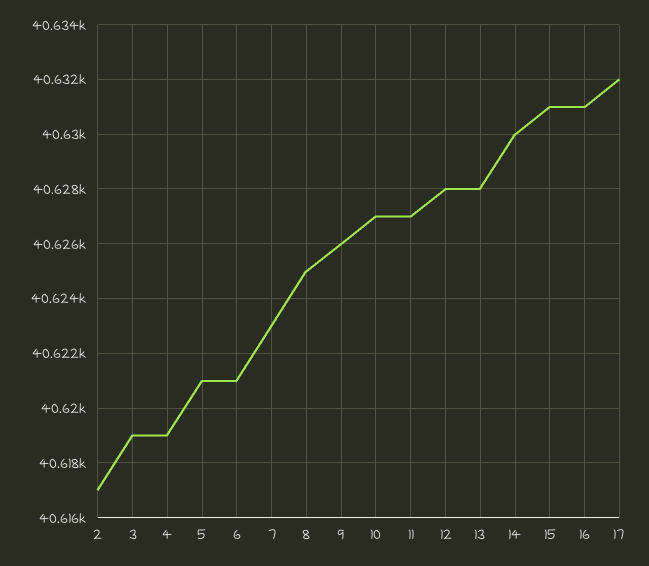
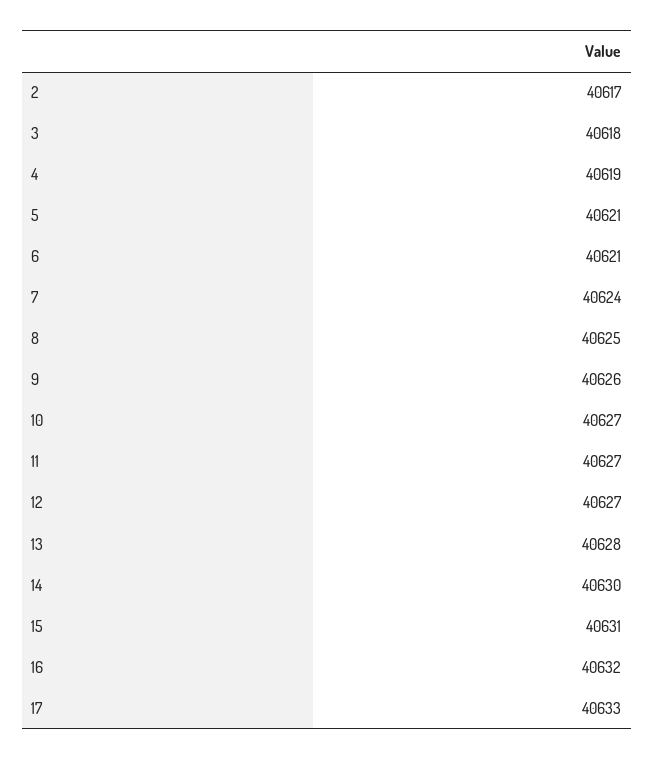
3: 40619 -> 40618
7: 40623 -> 40624
12: 40628 -> 40627
16: 40631 -> 40632
17: 40632 -> 40633

